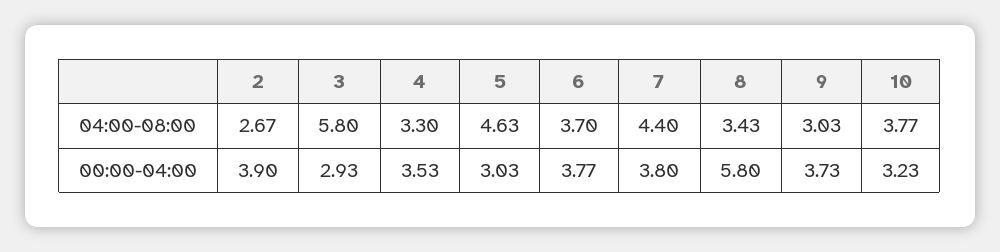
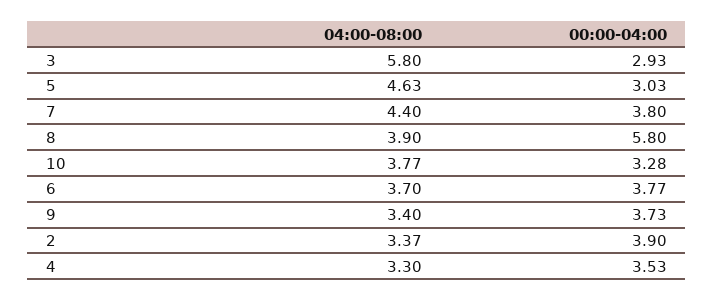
2, 04:00-08:00: 2.67 -> 3.37
8, 04:00-08:00: 3.43 -> 3.9
9, 04:00-08:00: 3.03 -> 3.4
10, 00:00-04:00: 3.23 -> 3.28

